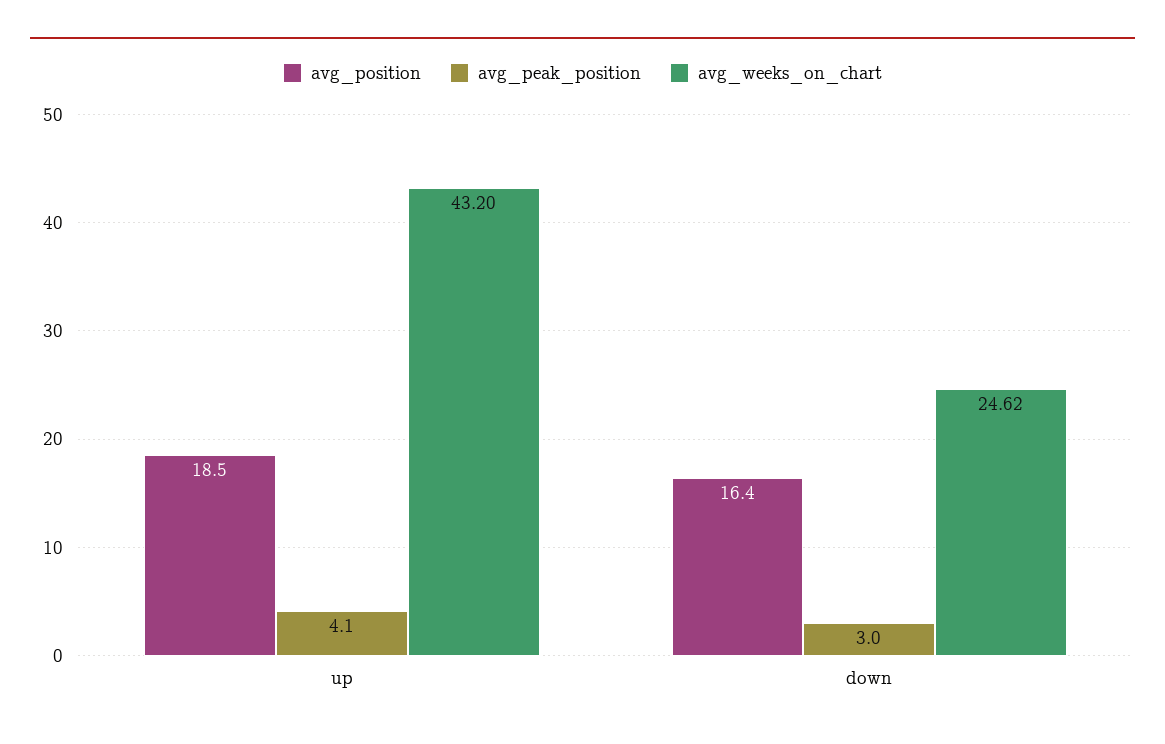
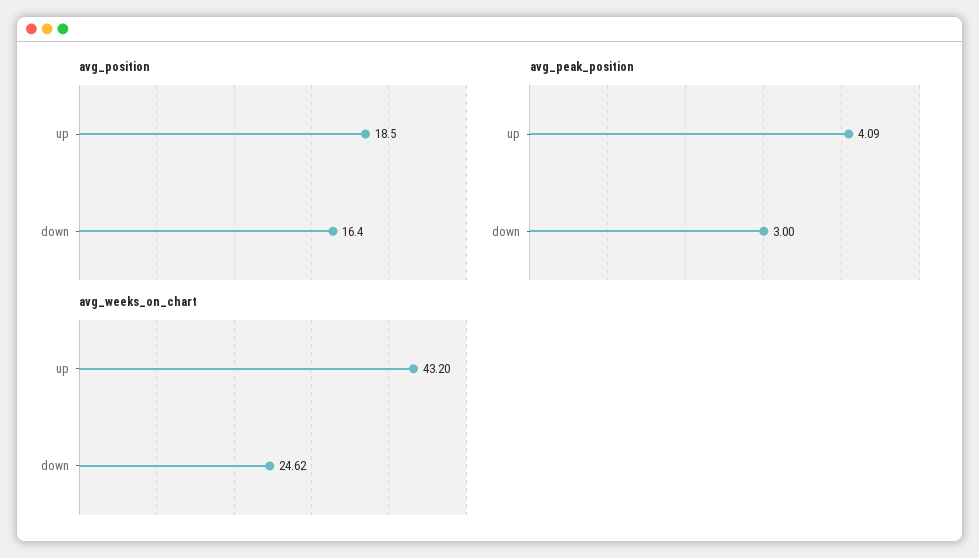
avg_peak_position, up: 4.1 -> 4.09

